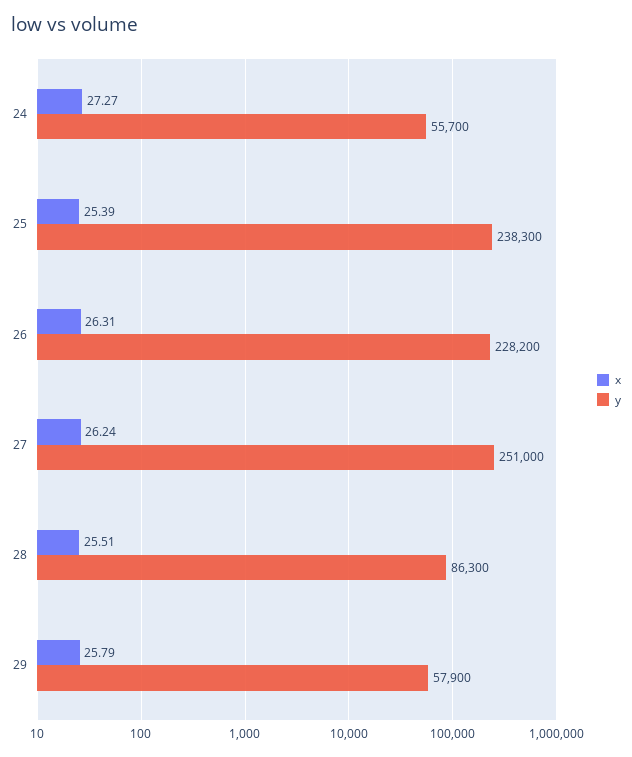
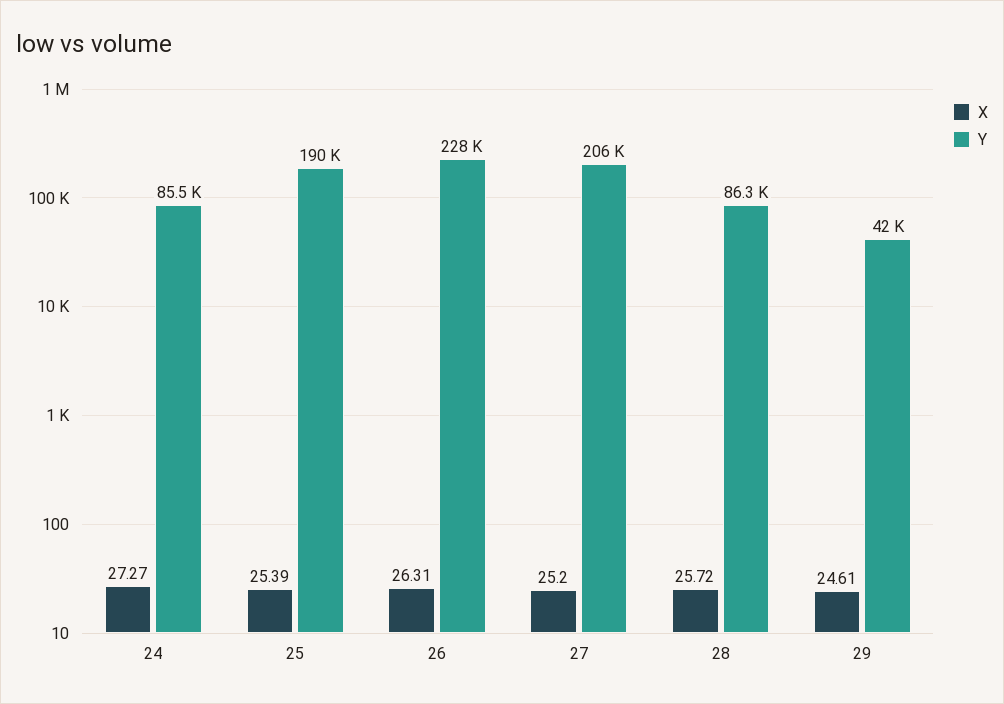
y, 24: 55700 -> 85500
y, 25: 238300 -> 190000
x, 27: 26.24 -> 25.2
y, 27: 251000 -> 206000
x, 28: 25.51 -> 25.72
x, 29: 25.79 -> 24.61
y, 29: 57900 -> 42000

